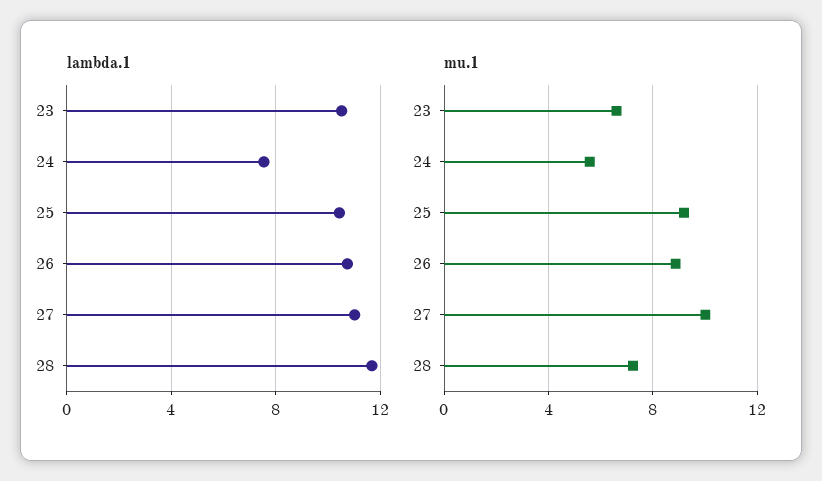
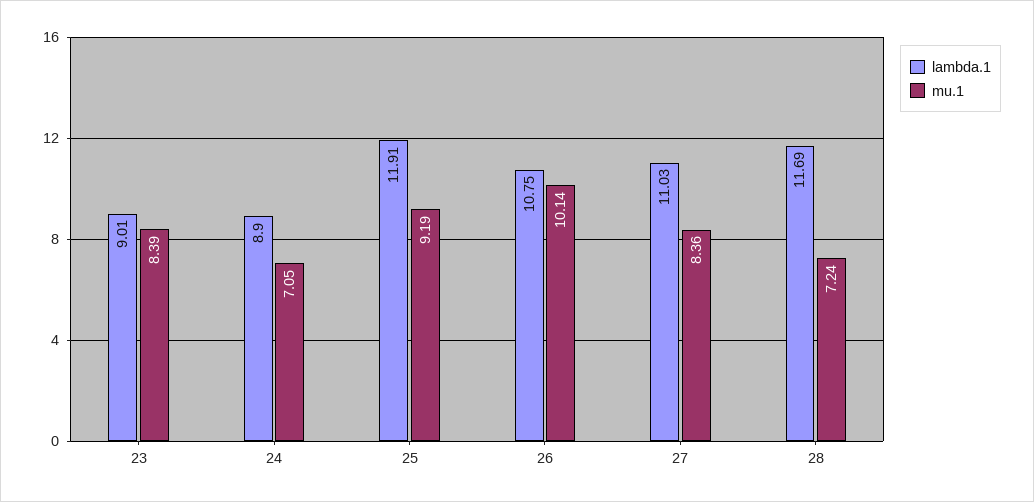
lambda.1, 23: 10.5 -> 9.01
lambda.1, 24: 7.5 -> 8.9
lambda.1, 25: 10.5 -> 11.91
mu.1, 23: 6.5 -> 8.39
mu.1, 24: 5.5 -> 7.05
mu.1, 26: 9 -> 10.14
mu.1, 27: 10 -> 8.36

